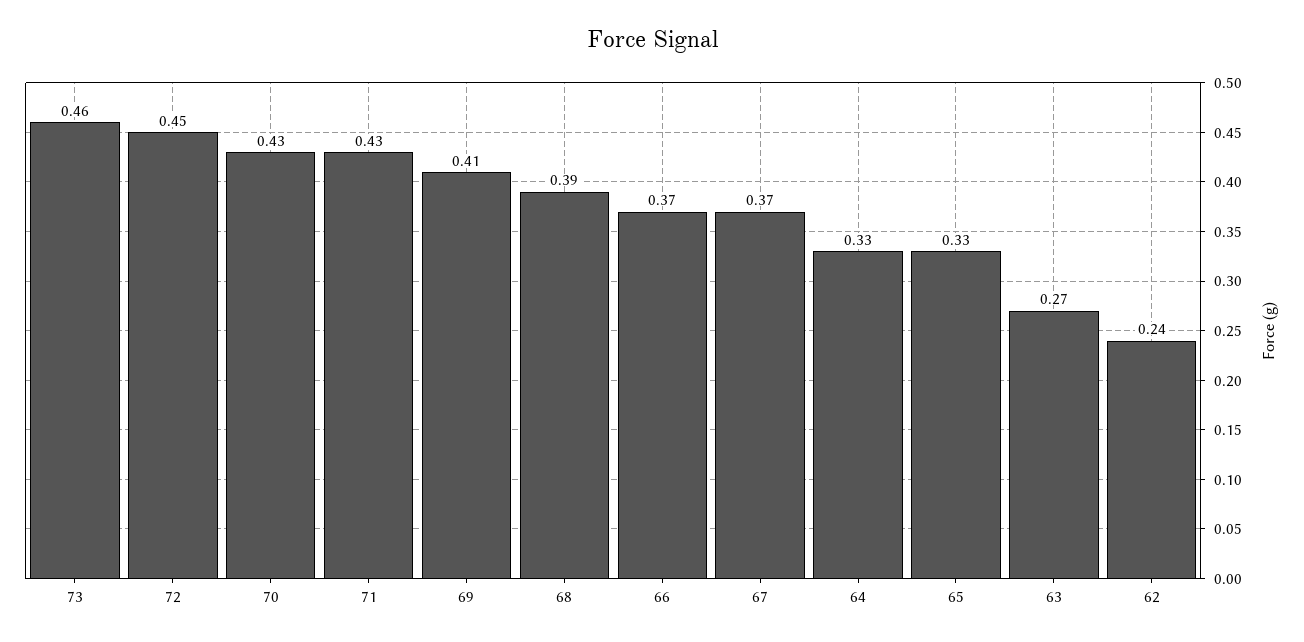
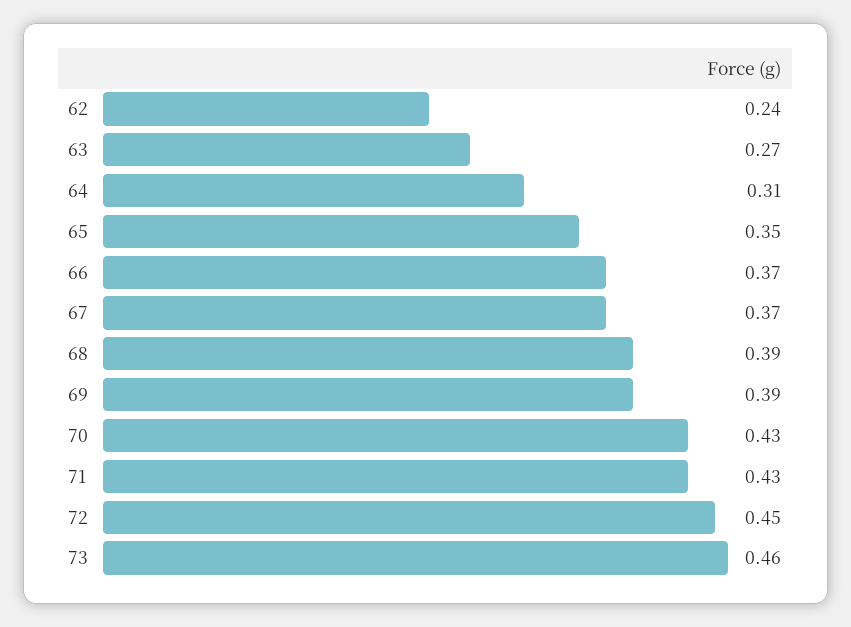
69: 0.41 -> 0.39
64: 0.33 -> 0.31
65: 0.33 -> 0.35

